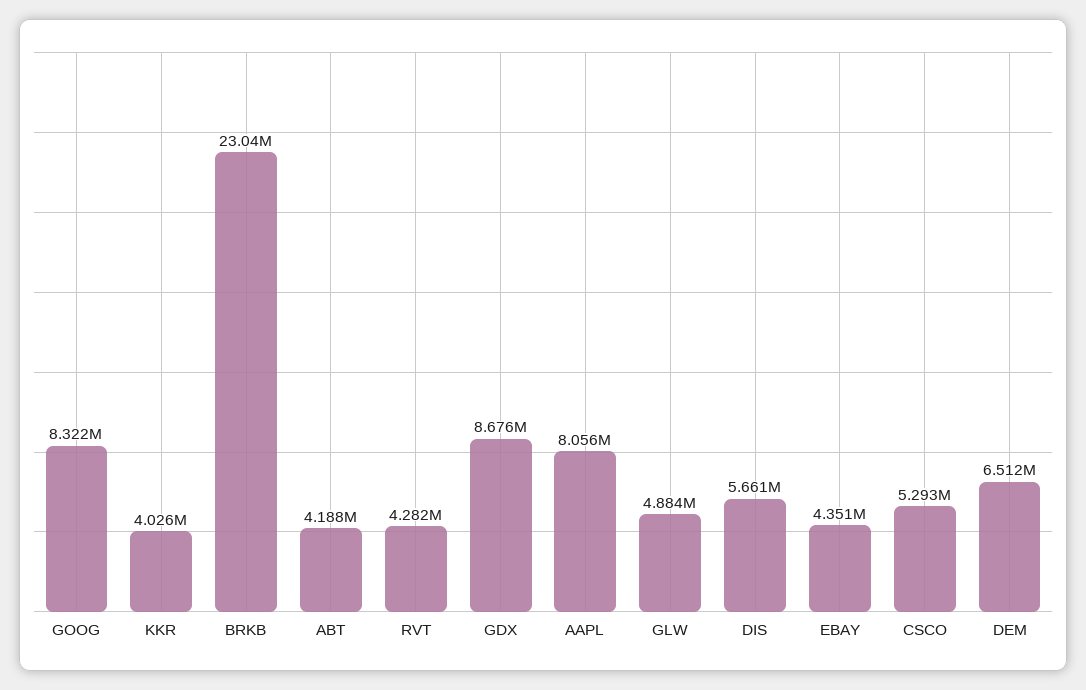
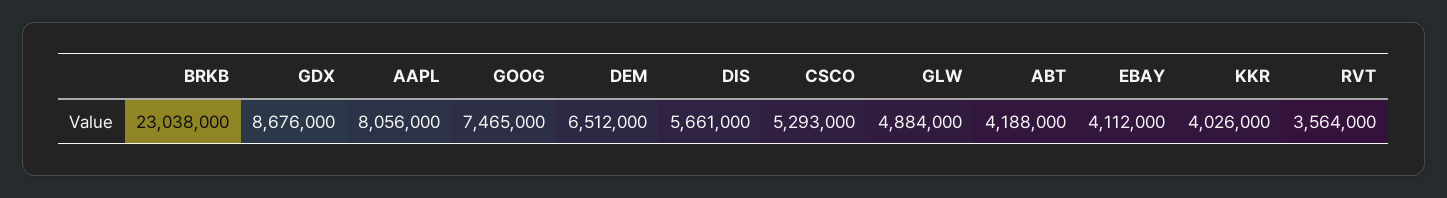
GOOG: 8322000 -> 7465000
RVT: 4282000 -> 3564000
EBAY: 4351000 -> 4112000

